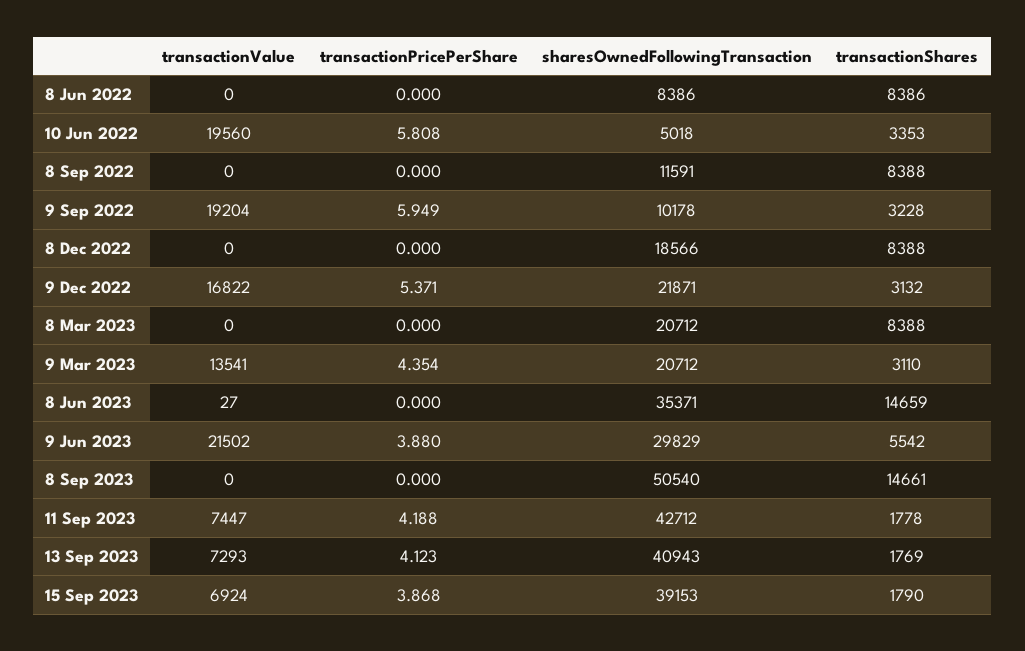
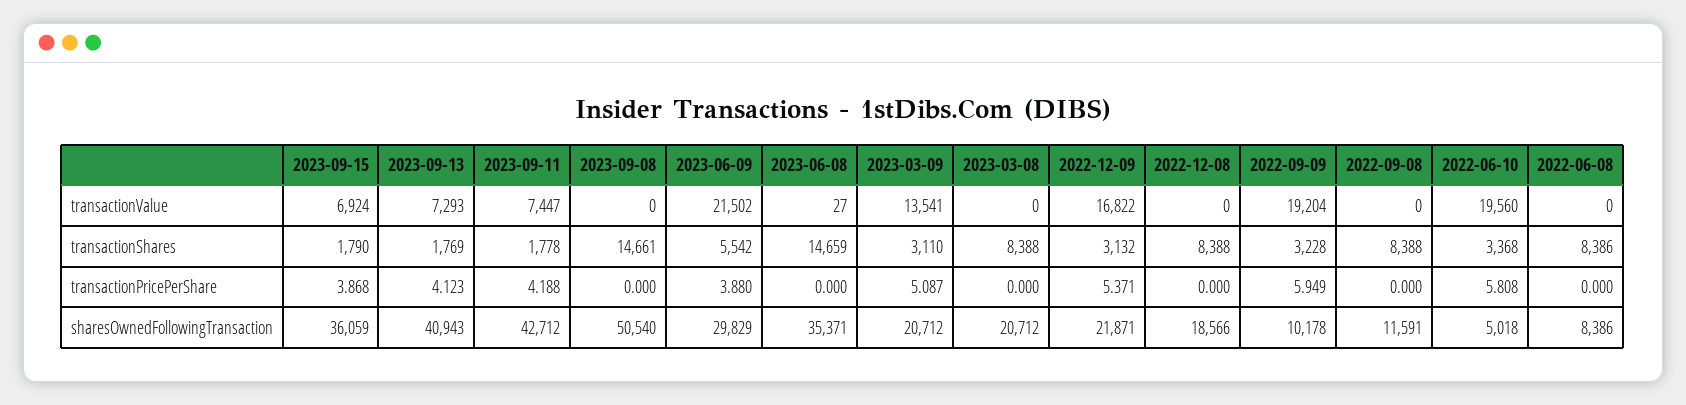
transactionShares, 10 Jun 2022: 3353 -> 3368
transactionPricePerShare, 9 Mar 2023: 4.354 -> 5.087
sharesOwnedFollowingTransaction, 15 Sep 2023: 39153 -> 36059

